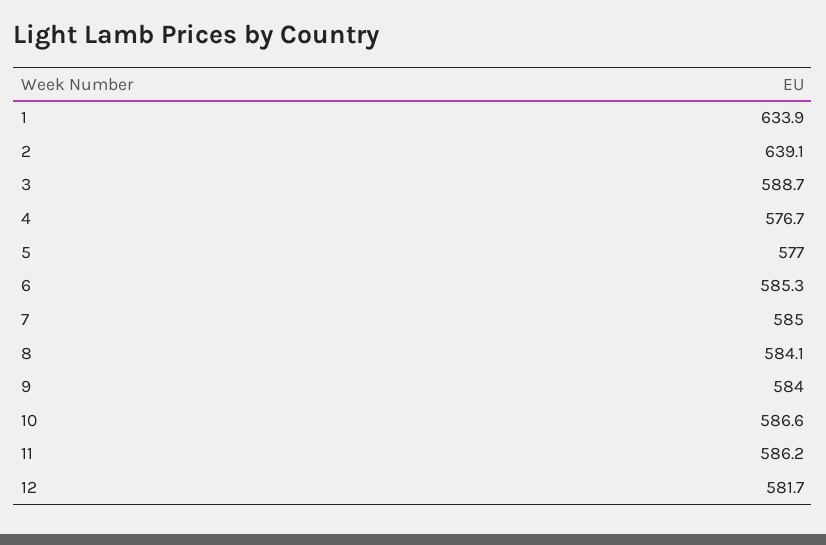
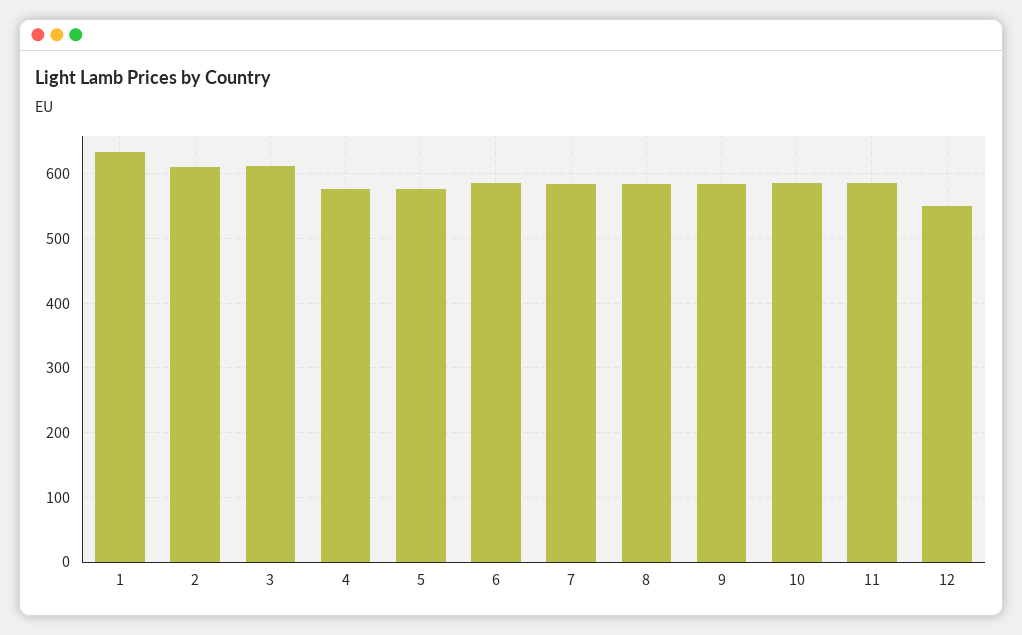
2: 639.1 -> 610
3: 588.7 -> 610
12: 581.7 -> 550

